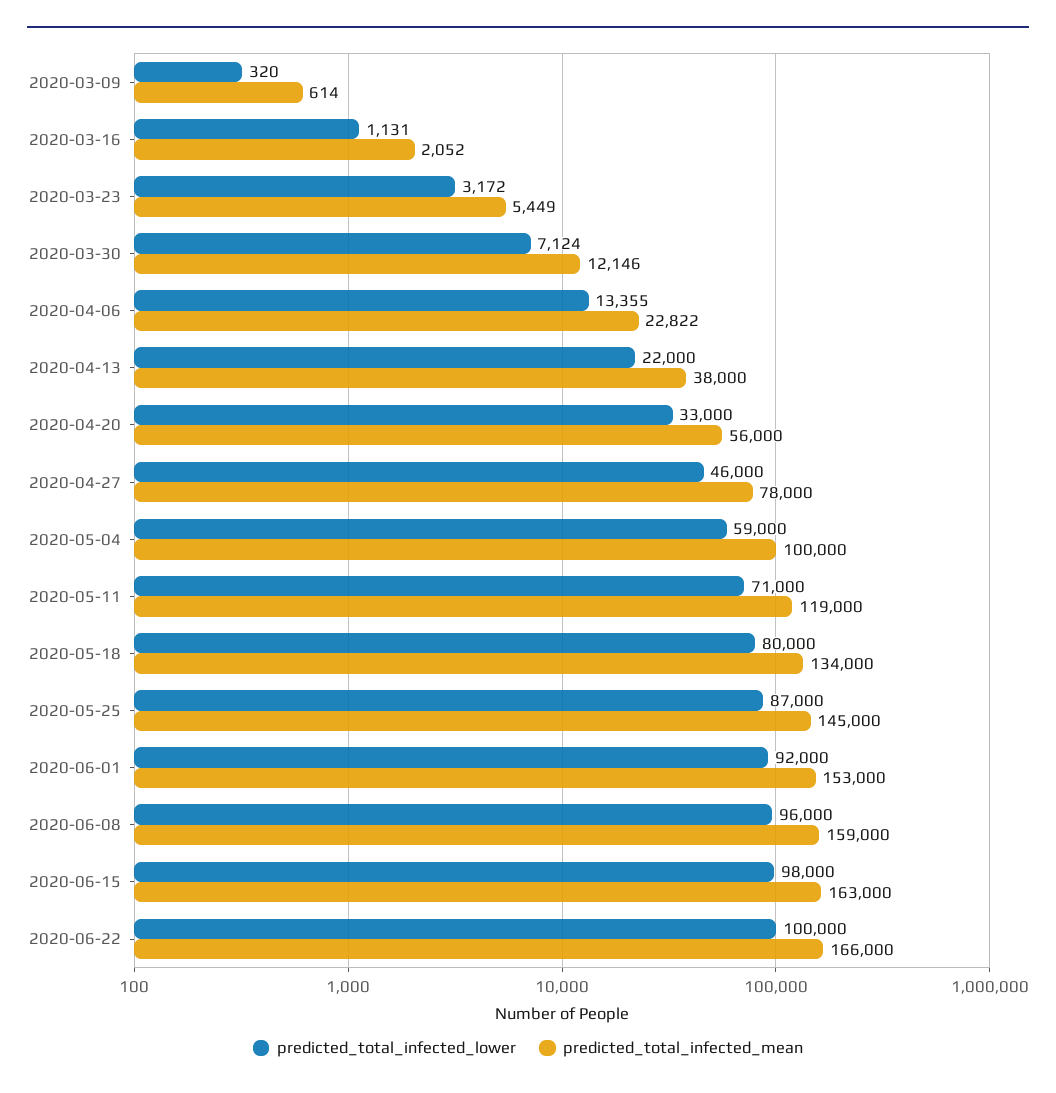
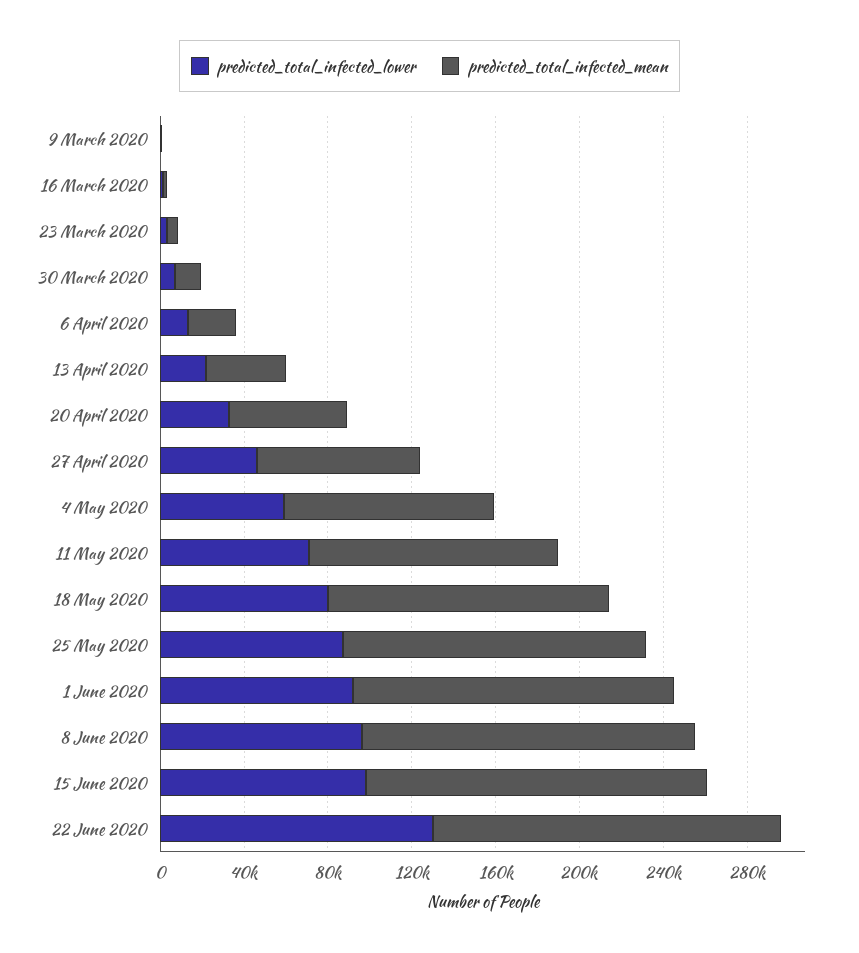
predicted_total_infected_lower, 2020-06-22: 100000 -> 130000

